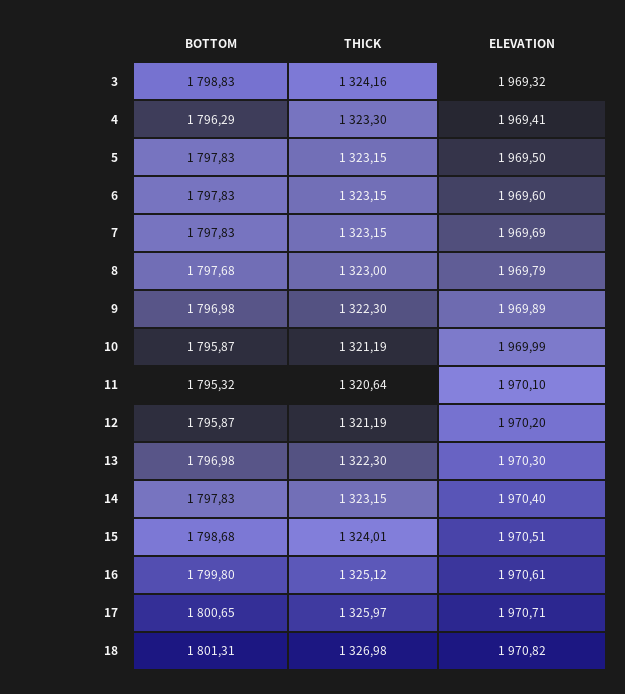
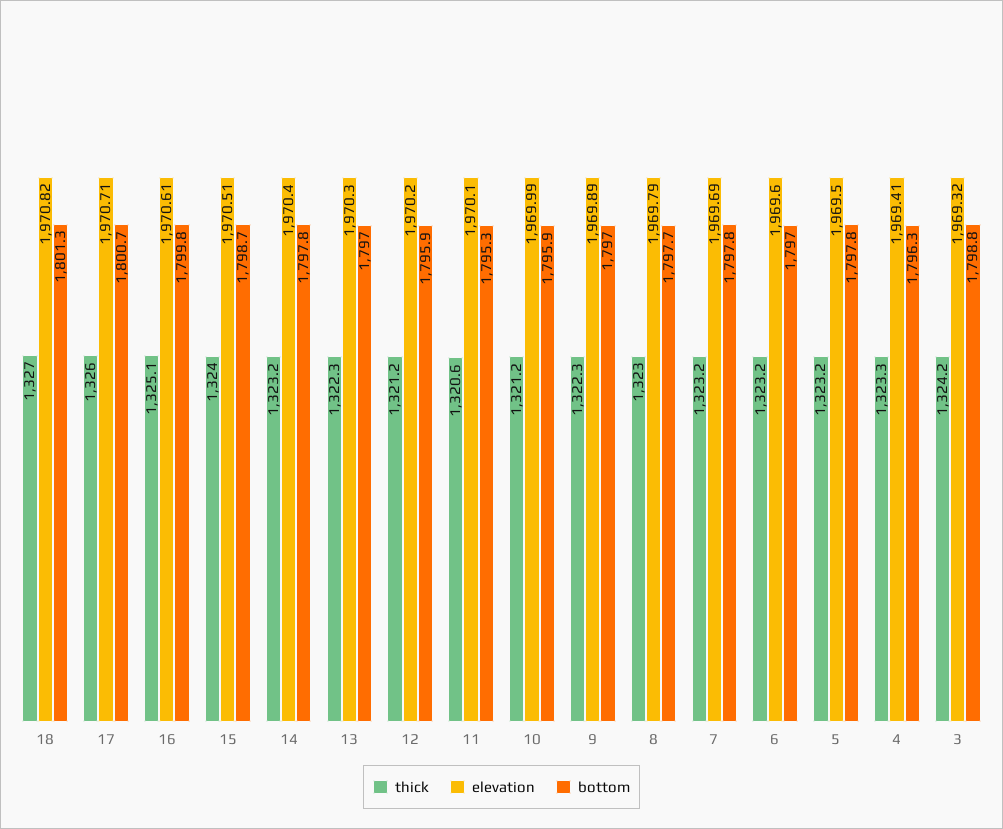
BOTTOM, 6: 1797.83 -> 1797

